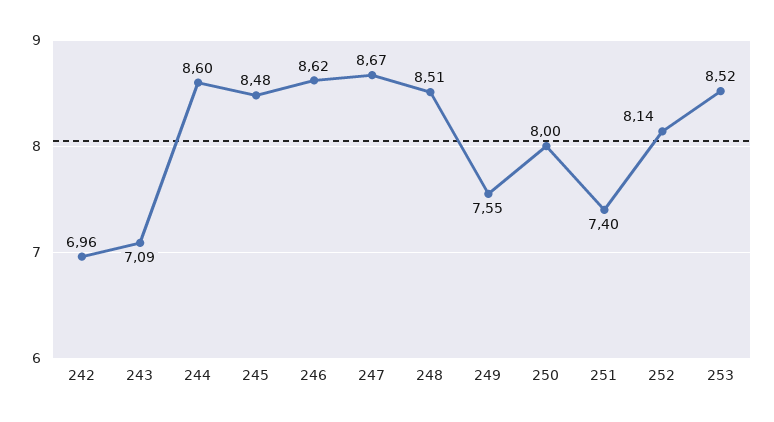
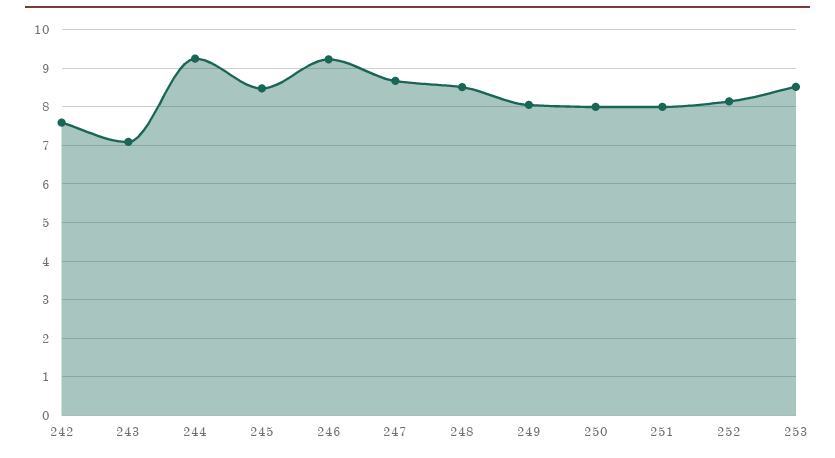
242: 6.96 -> 7.6
244: 8.6 -> 9.2
246: 8.62 -> 9.2
249: 7.55 -> 8
251: 7.4 -> 8

